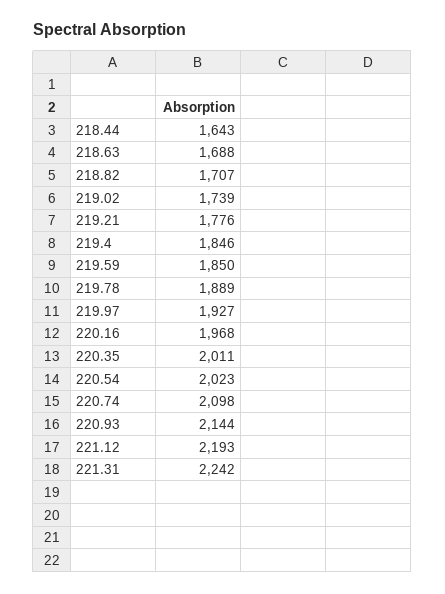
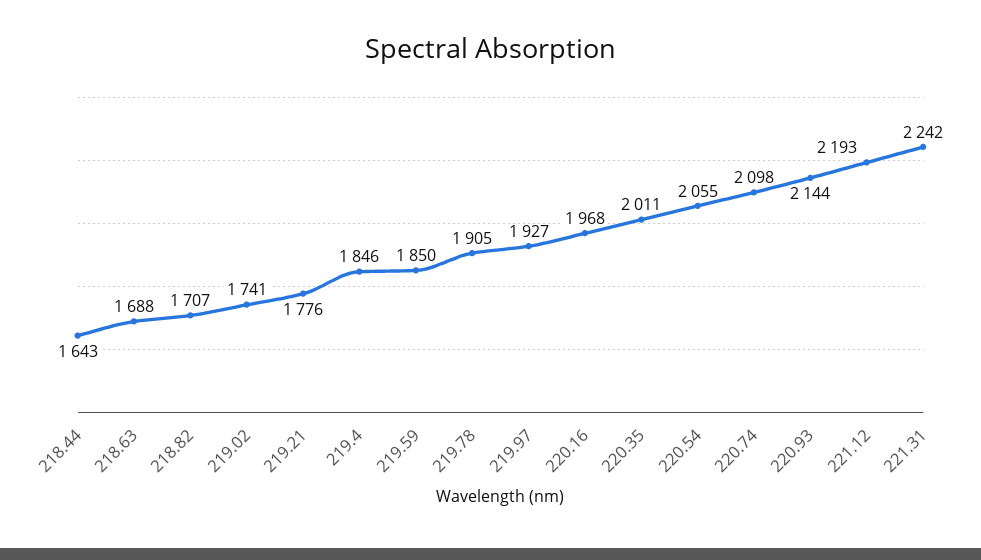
219.02: 1739 -> 1741
219.78: 1889 -> 1905
220.54: 2023 -> 2055

